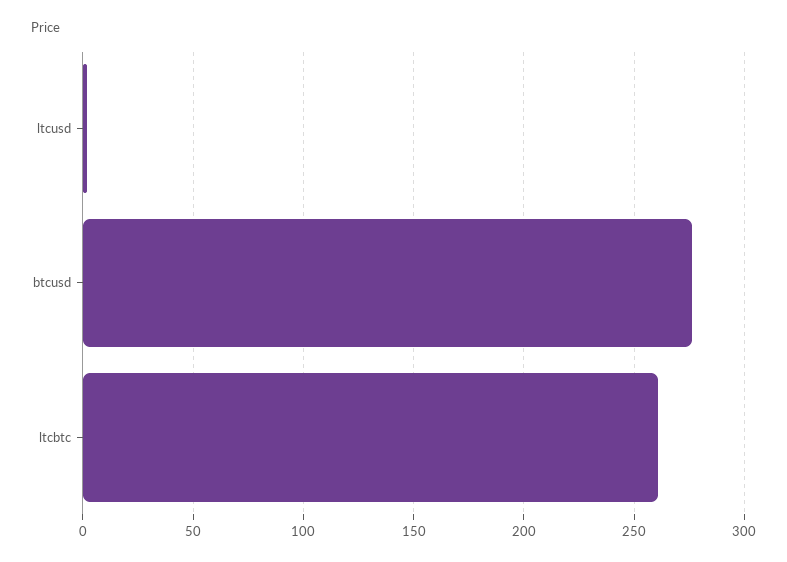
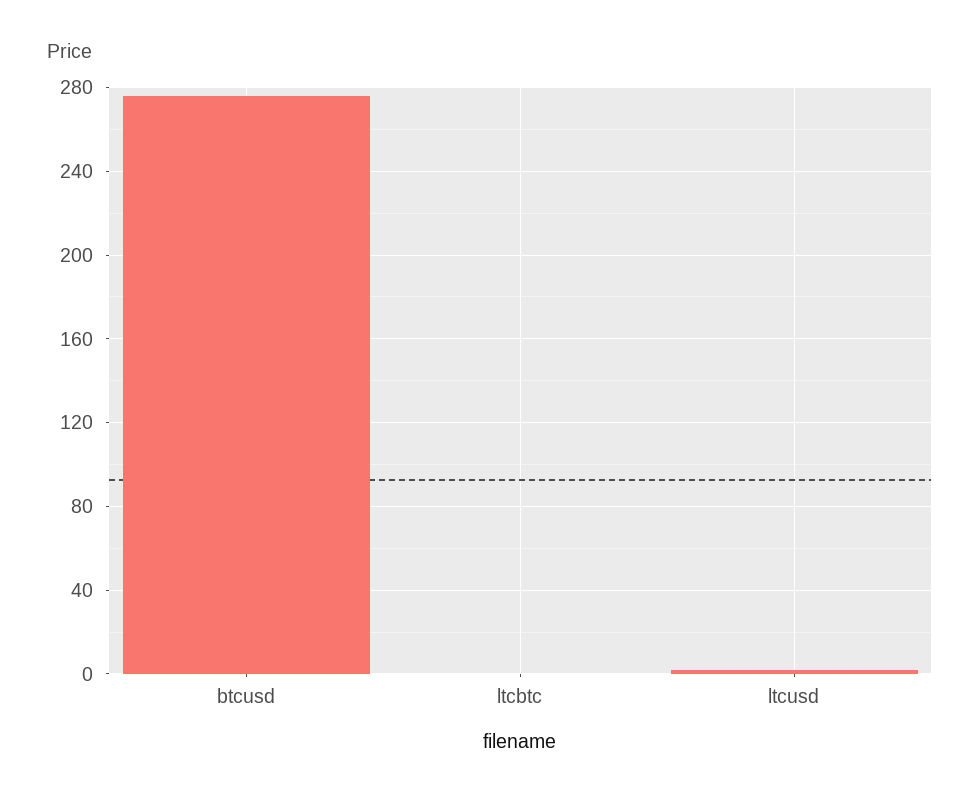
ltcbtc: 260 -> 0

